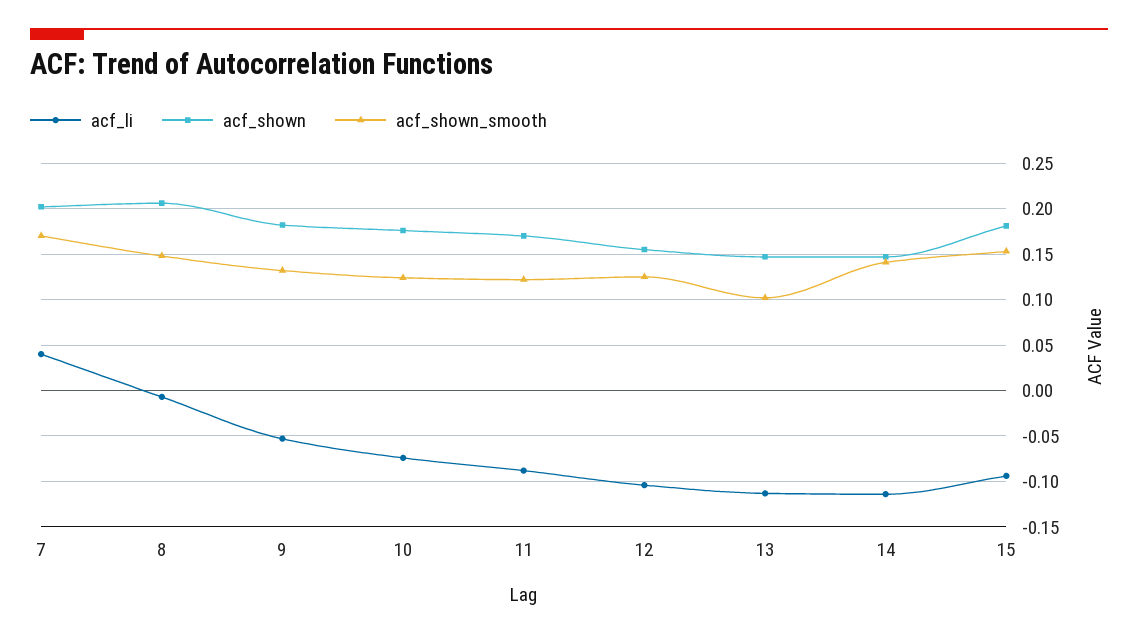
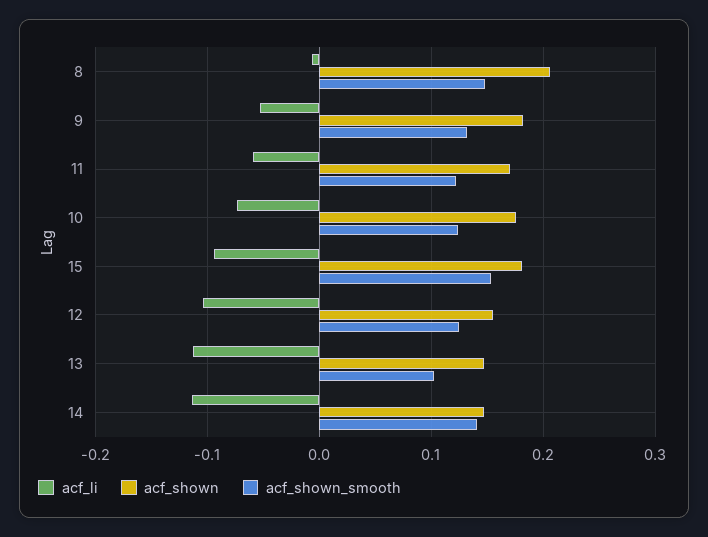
acf_li, 7: 0.04 -> none
acf_shown, 7: 0.2 -> none
acf_shown_smooth, 7: 0.17 -> none
acf_li, 11: -0.09 -> -0.06

